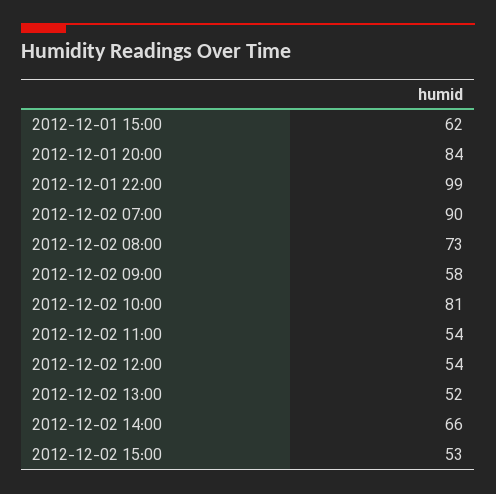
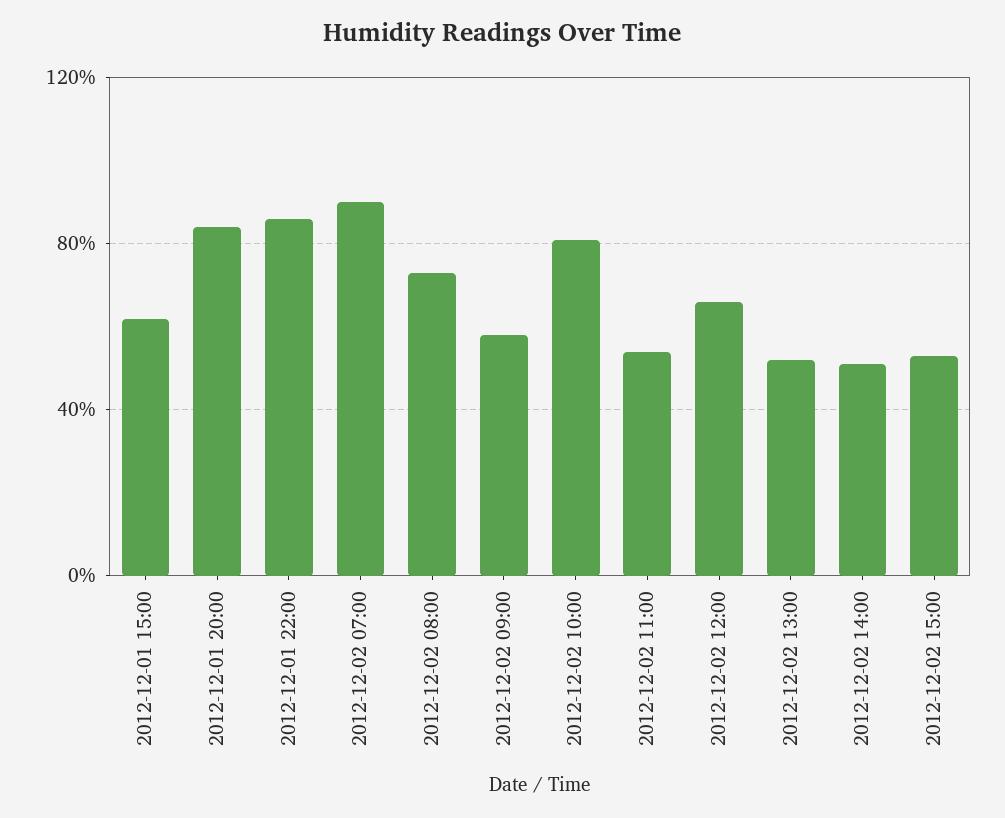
2012-12-01 22:00: 99 -> 85
2012-12-02 12:00: 54 -> 65
2012-12-02 14:00: 66 -> 50

